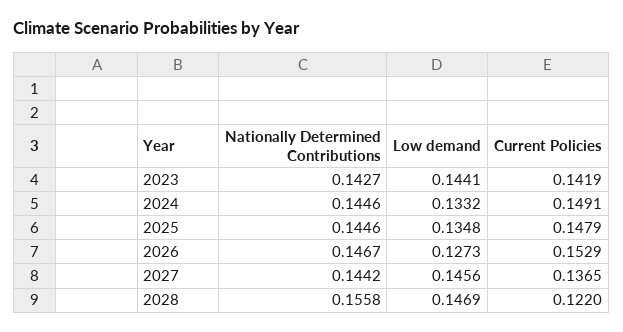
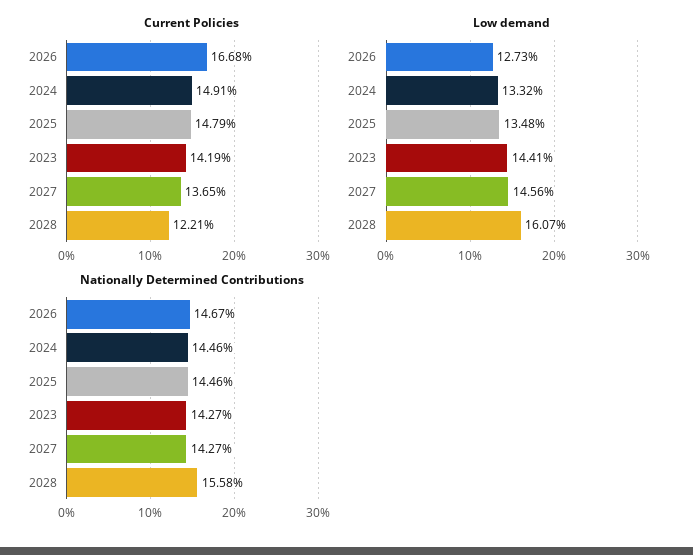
Current Policies, 2026: 0.1529 -> 0.1668
Nationally Determined Contributions, 2027: 0.1442 -> 0.1427
Low demand, 2028: 0.1469 -> 0.1607
Current Policies, 2028: 0.122 -> 0.1221

